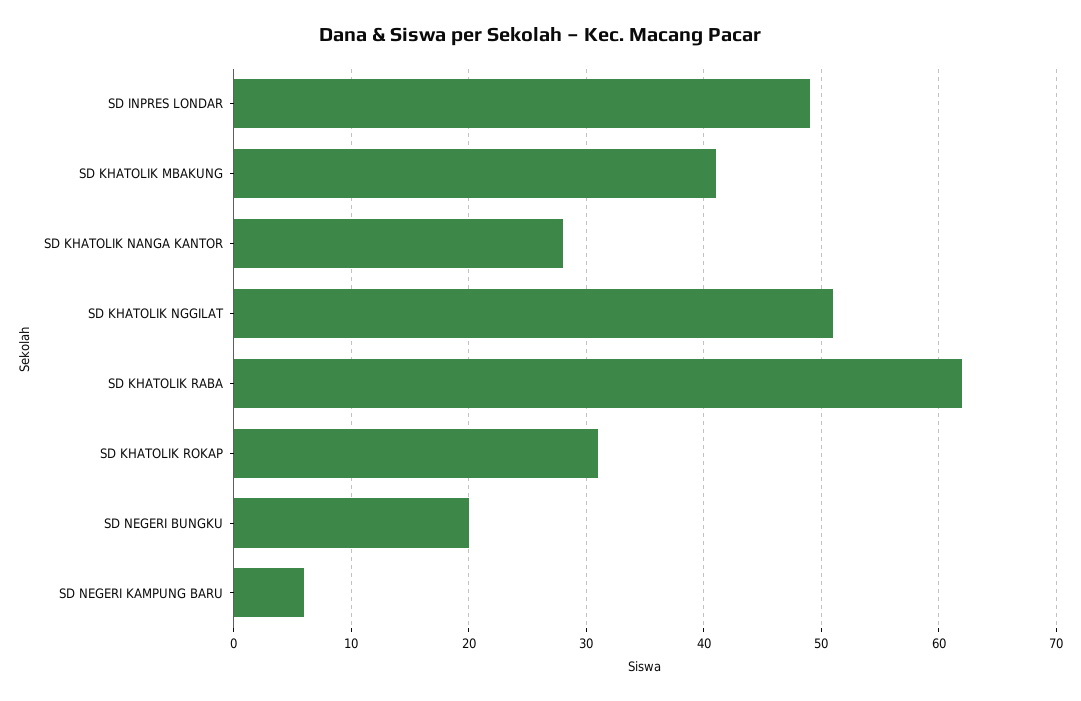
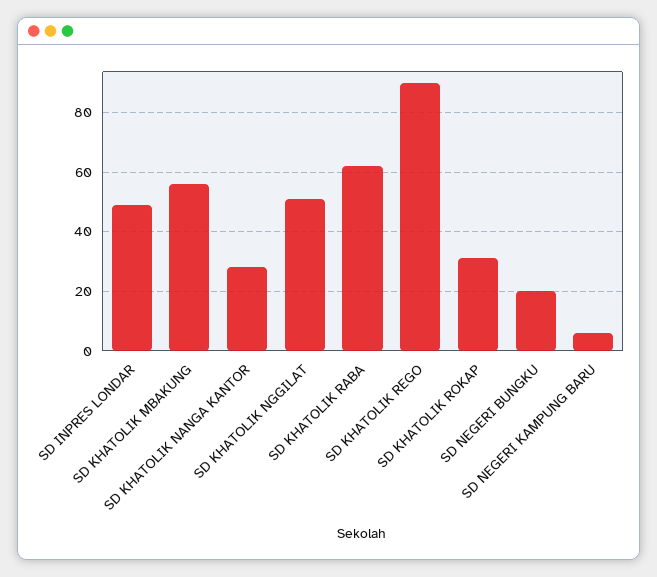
SD KHATOLIK MBAKUNG: 41 -> 55
SD KHATOLIK REGO: none -> 90

